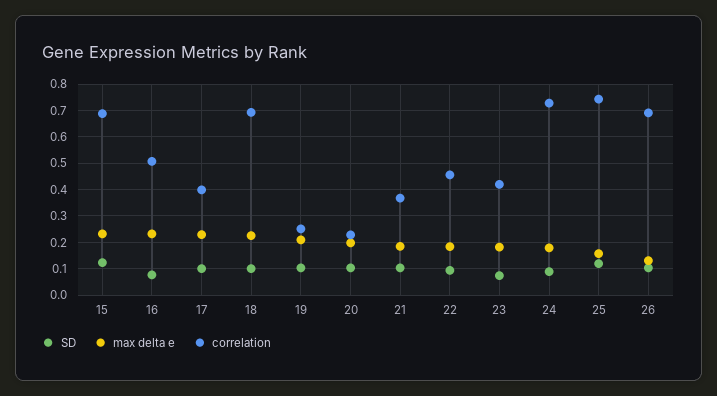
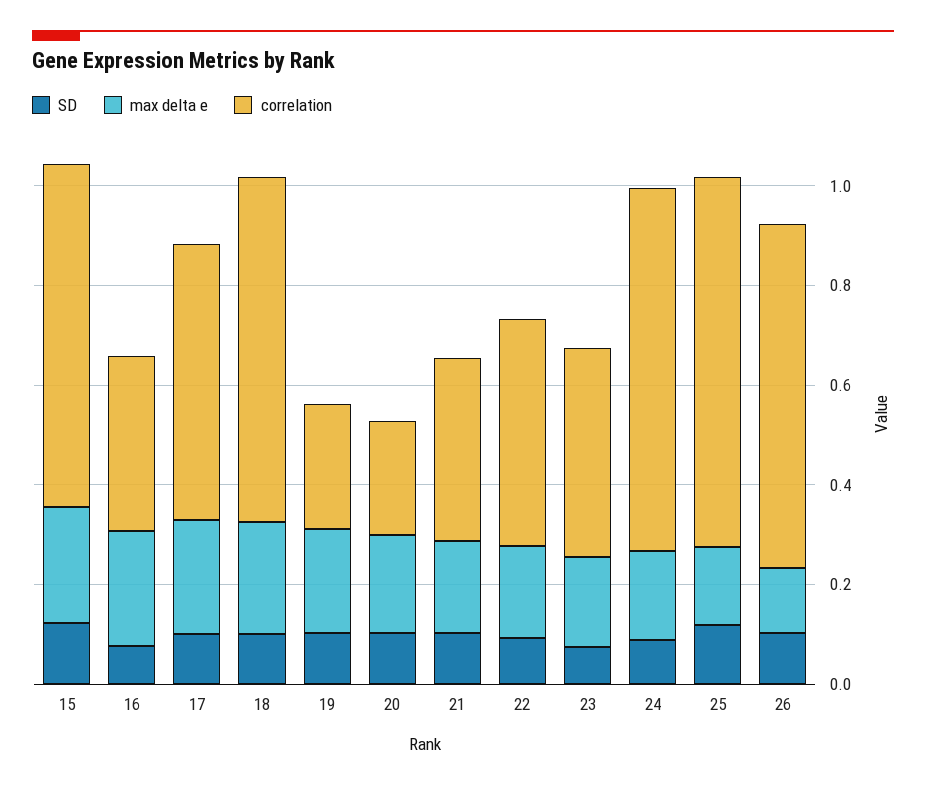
correlation, 16: 0.5 -> 0.35
correlation, 17: 0.4 -> 0.55

